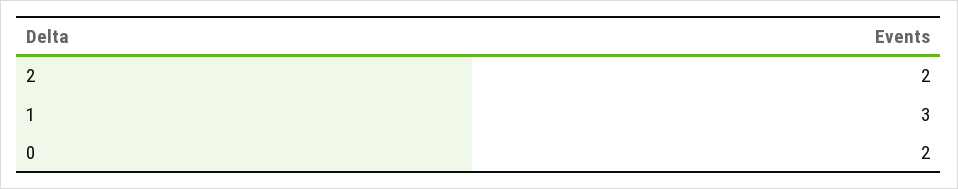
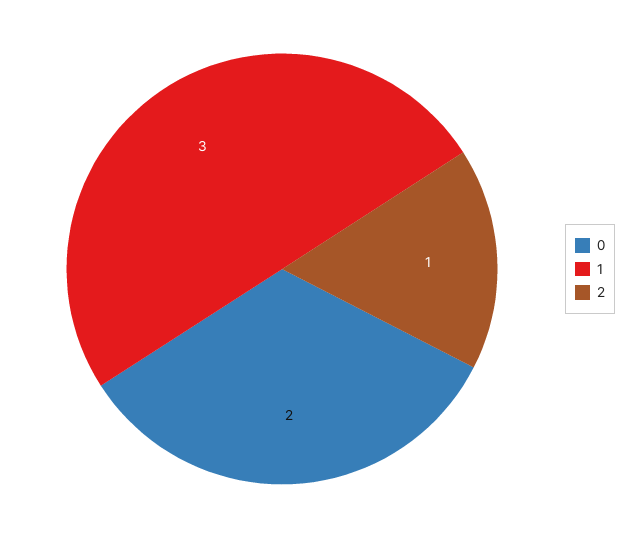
2: 2 -> 1

